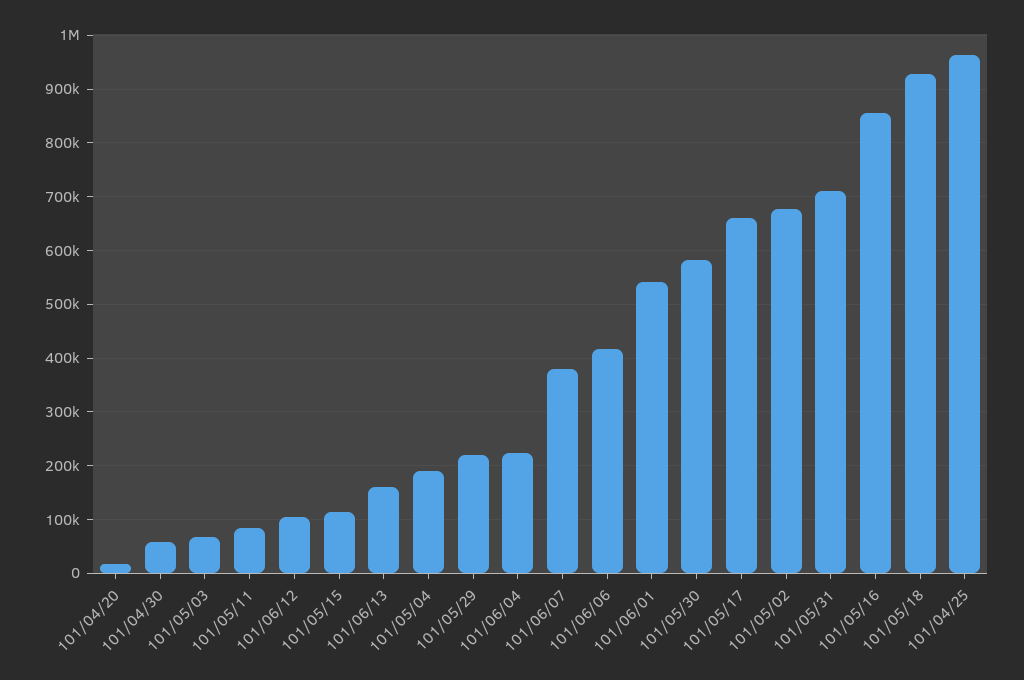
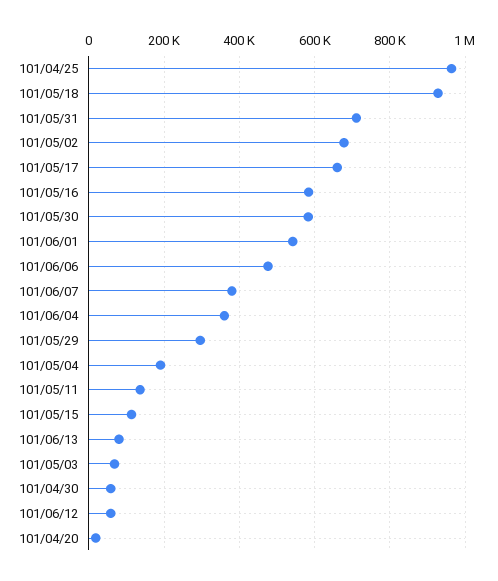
101/05/11: 80000 -> 140000
101/06/12: 100000 -> 60000
101/06/13: 160000 -> 80000
101/05/29: 220000 -> 300000
101/06/04: 220000 -> 360000
101/06/06: 420000 -> 480000
101/05/16: 860000 -> 580000

